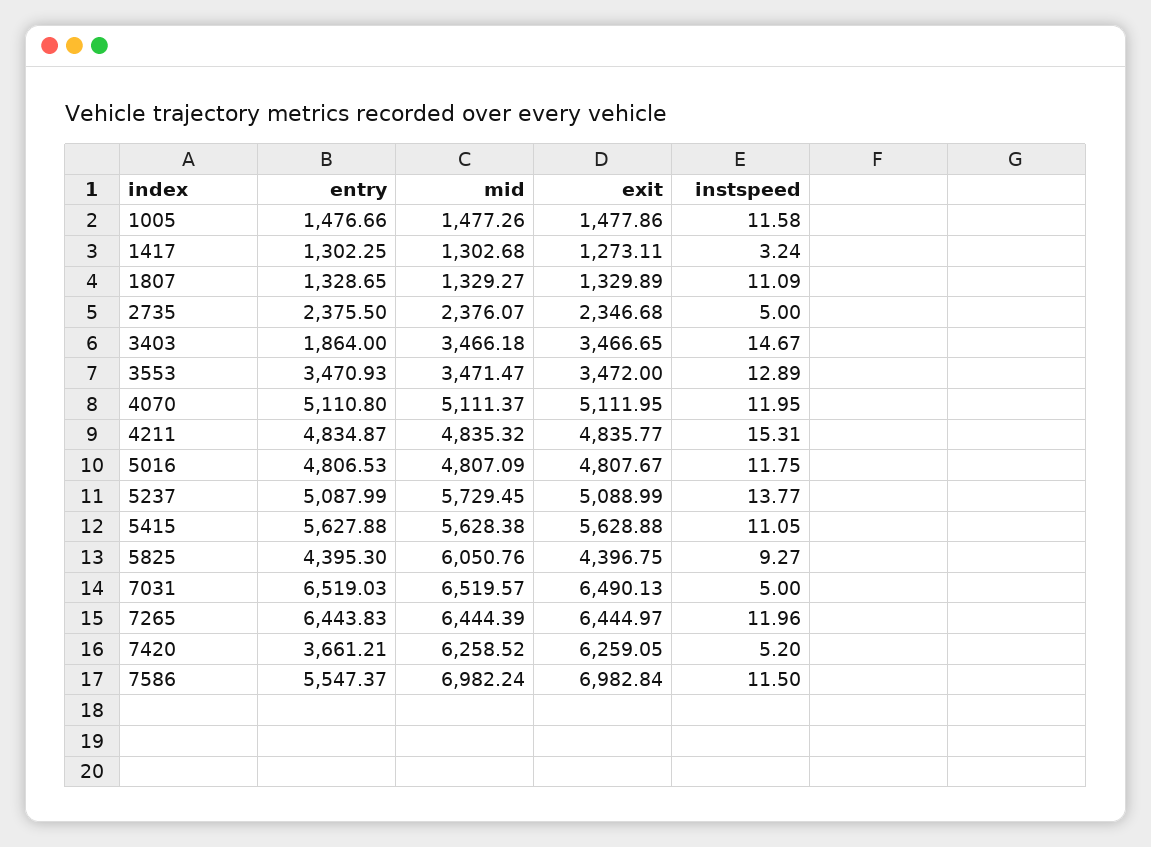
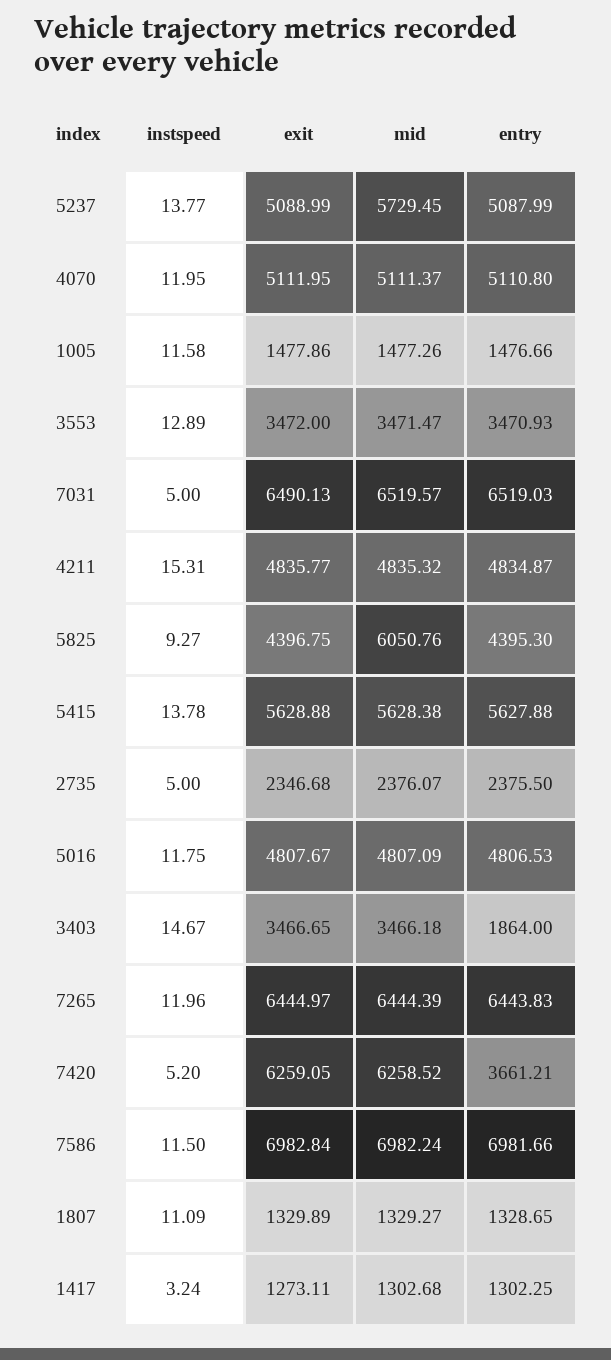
instspeed, 5415: 11.05 -> 13.78
entry, 7586: 5547.37 -> 6981.66

